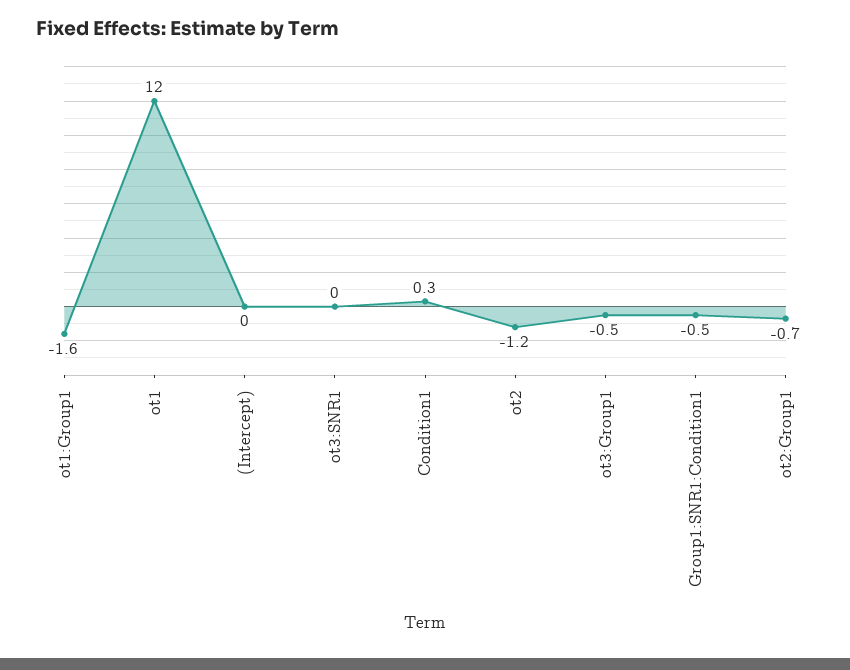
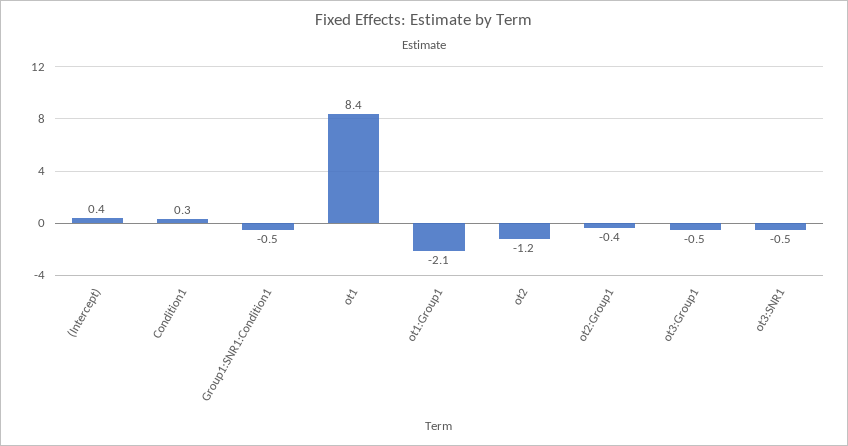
ot1:Group1: -1.6 -> -2.1
ot1: 12 -> 8.4
(Intercept): 0 -> 0.4
ot3:SNR1: 0 -> -0.5
ot2:Group1: -0.7 -> -0.4

